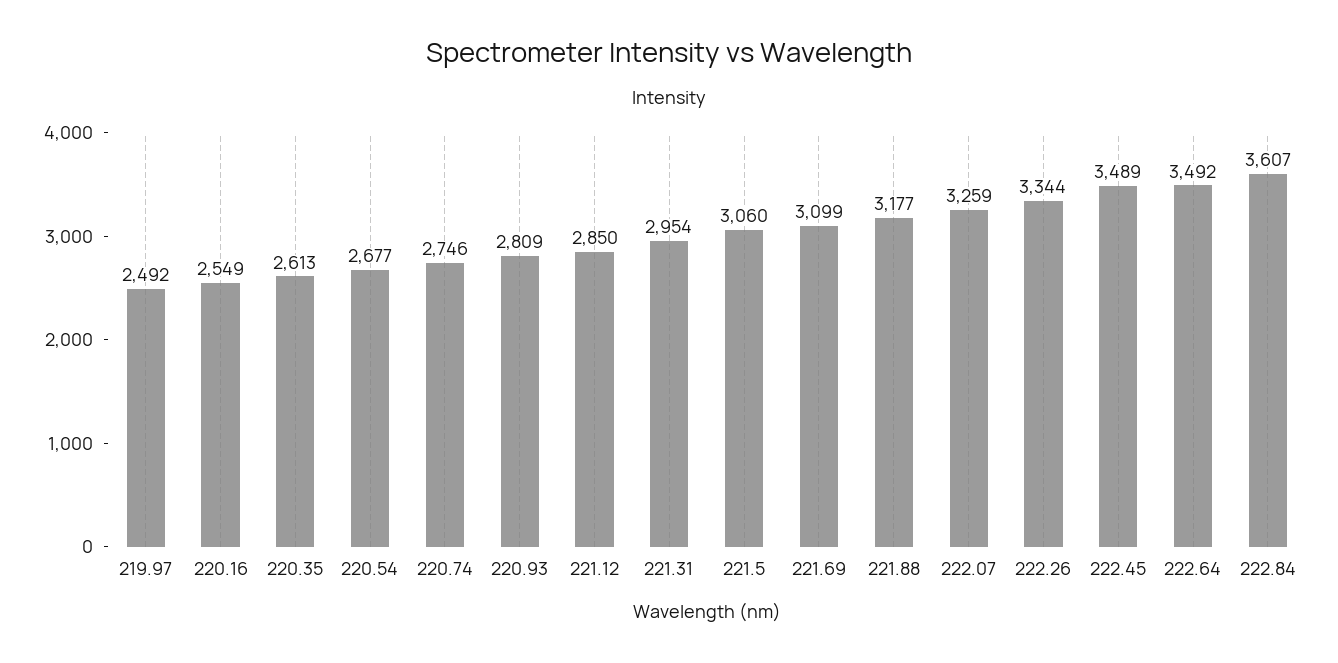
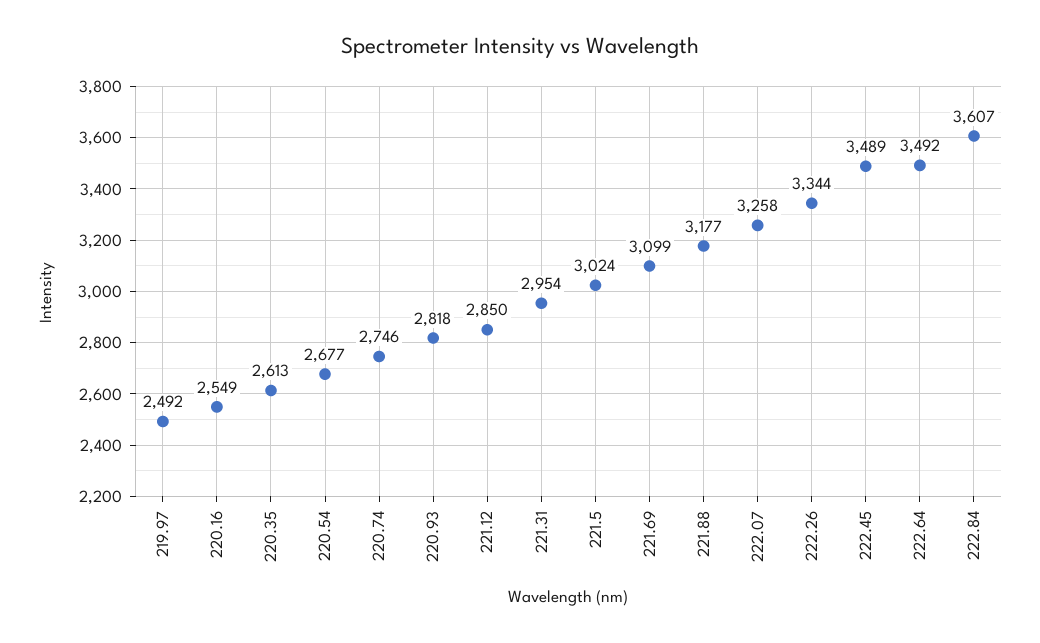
220.93: 2809 -> 2818
221.5: 3060 -> 3024
222.07: 3259 -> 3258

